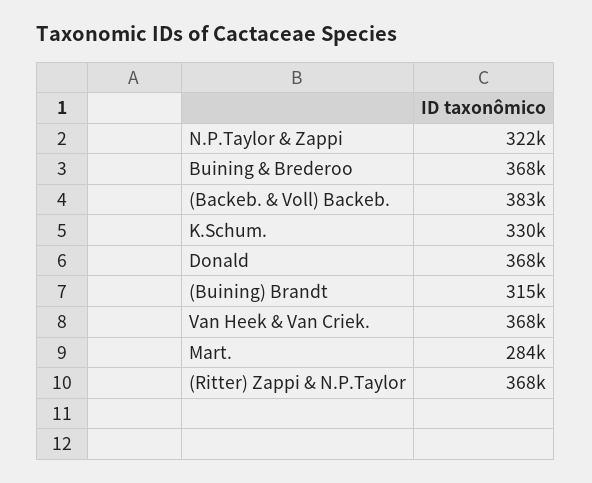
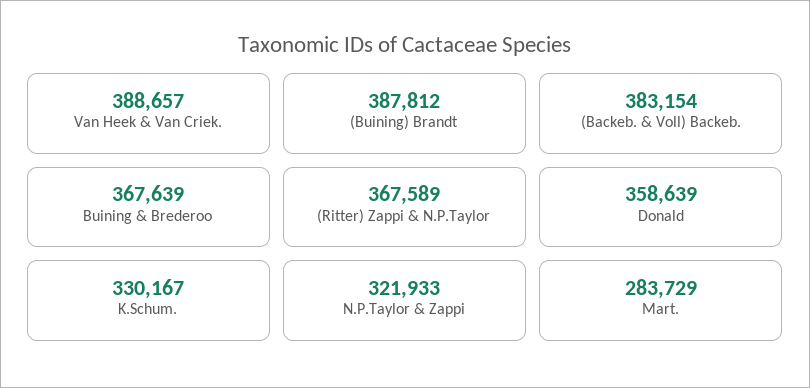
Donald: 368000 -> 358639
(Buining) Brandt: 315000 -> 387812
Van Heek & Van Criek.: 368000 -> 388657

